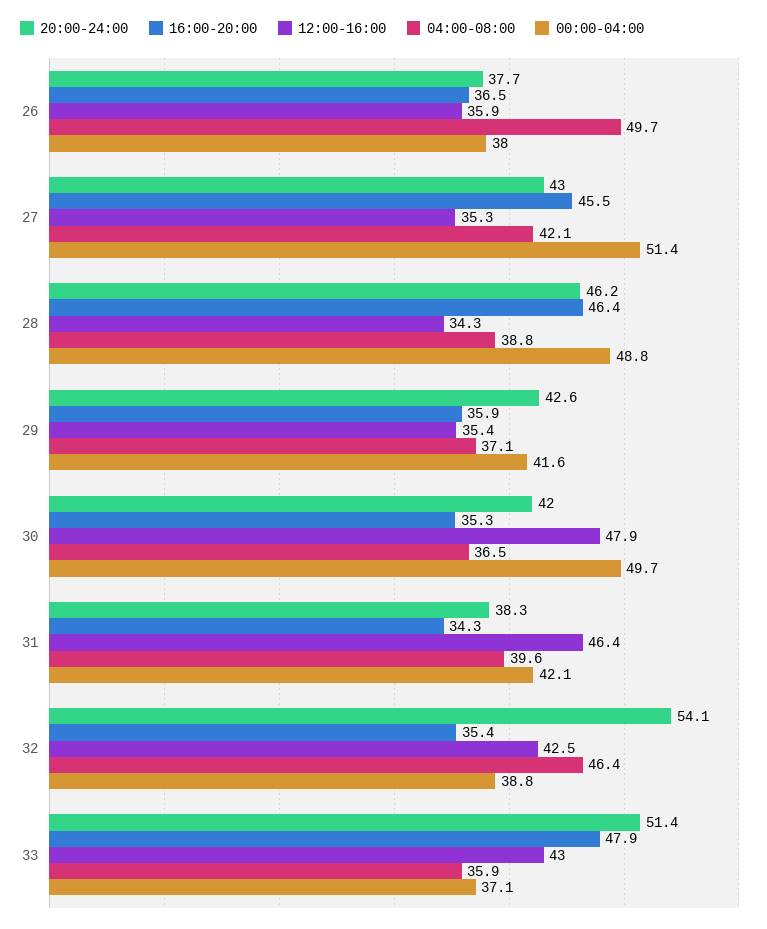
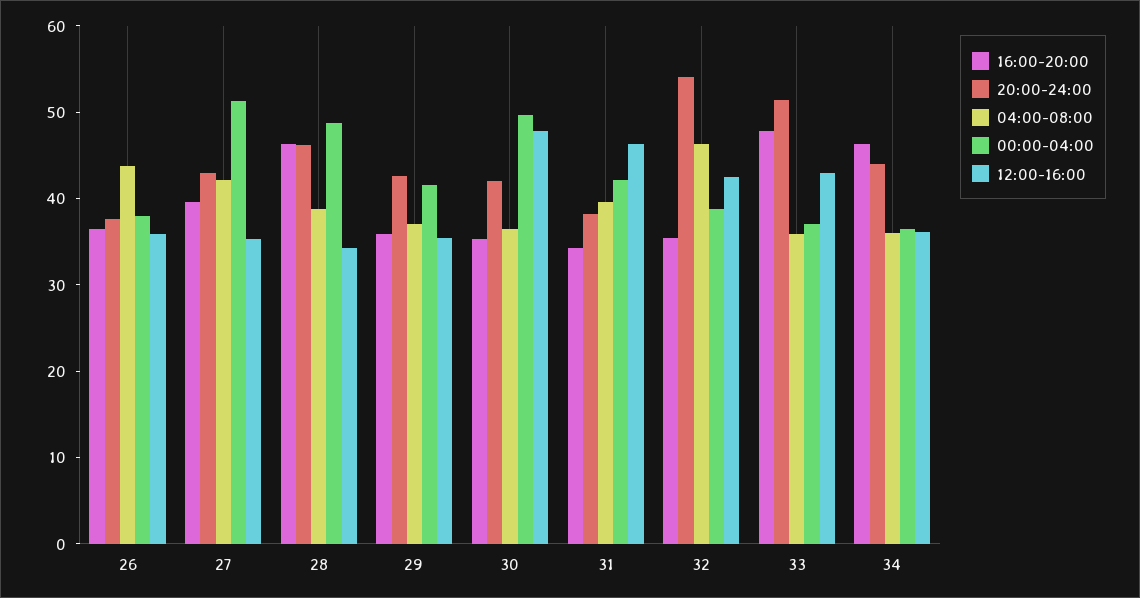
04:00-08:00, 26: 49.7 -> 44
16:00-20:00, 27: 45.5 -> 40
16:00-20:00, 34: none -> 46
20:00-24:00, 34: none -> 44
04:00-08:00, 34: none -> 36
00:00-04:00, 34: none -> 36
12:00-16:00, 34: none -> 36

